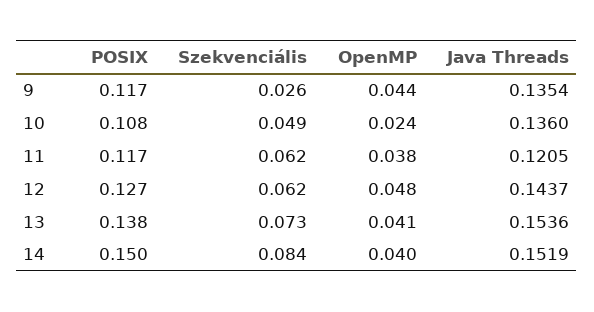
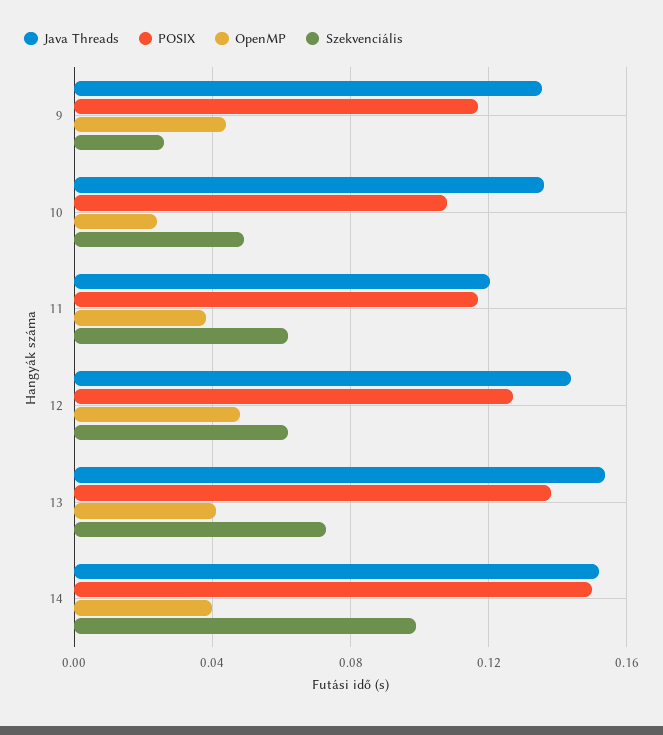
Szekvenciális, 14: 0.084 -> 0.1

